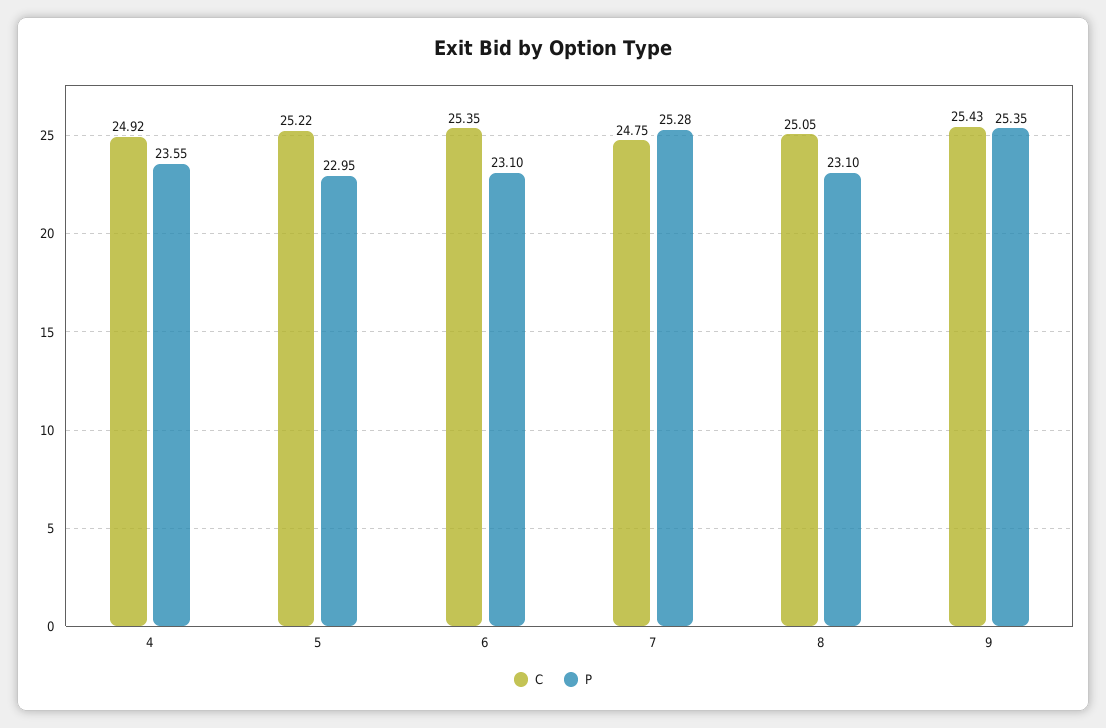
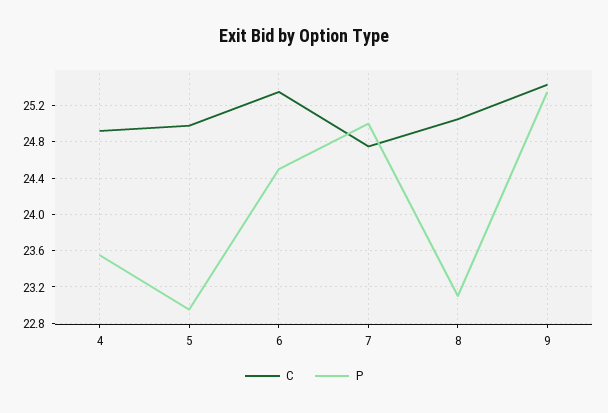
C, 5: 25.22 -> 25
P, 6: 23.1 -> 24.5
P, 7: 25.28 -> 25

